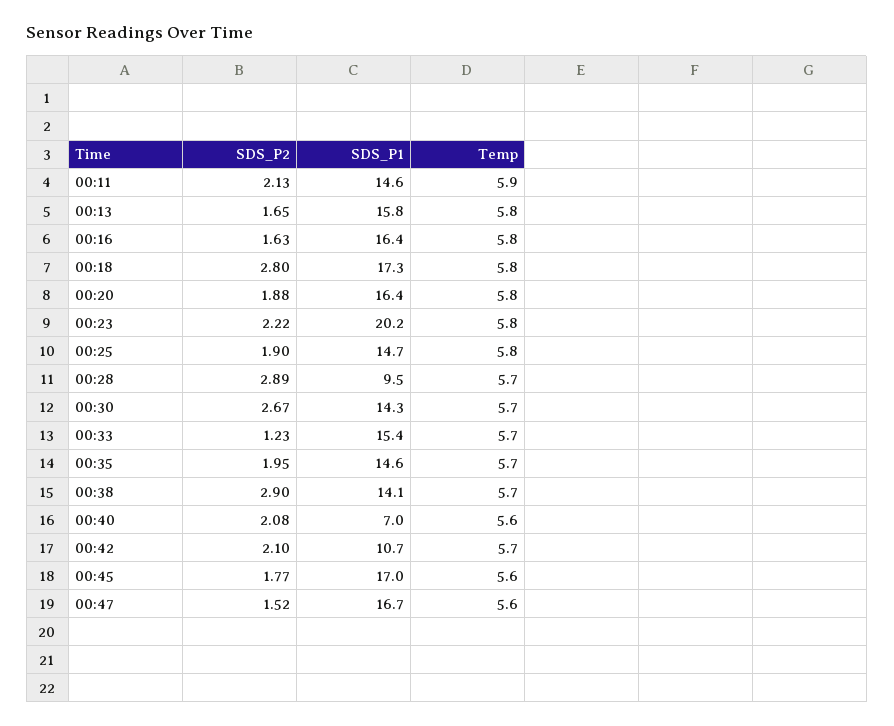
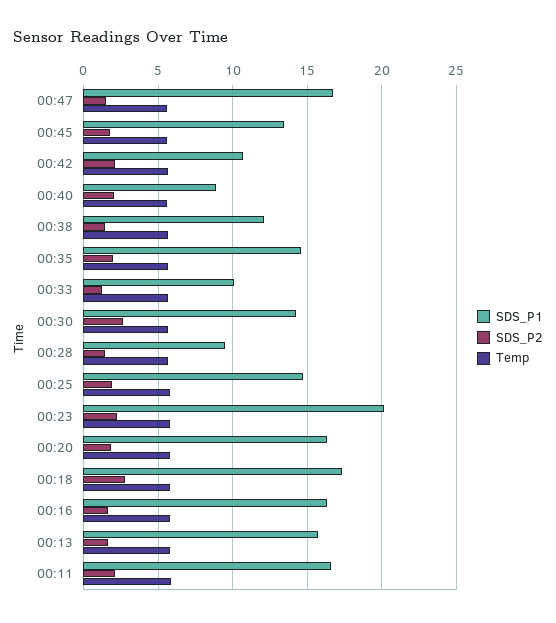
SDS_P1, 00:11: 14.6 -> 16.5
SDS_P2, 00:28: 2.89 -> 1.5
SDS_P1, 00:33: 15.4 -> 10
SDS_P2, 00:38: 2.9 -> 1.5
SDS_P1, 00:38: 14.1 -> 12
SDS_P1, 00:40: 7 -> 9
SDS_P1, 00:45: 17 -> 13.5

